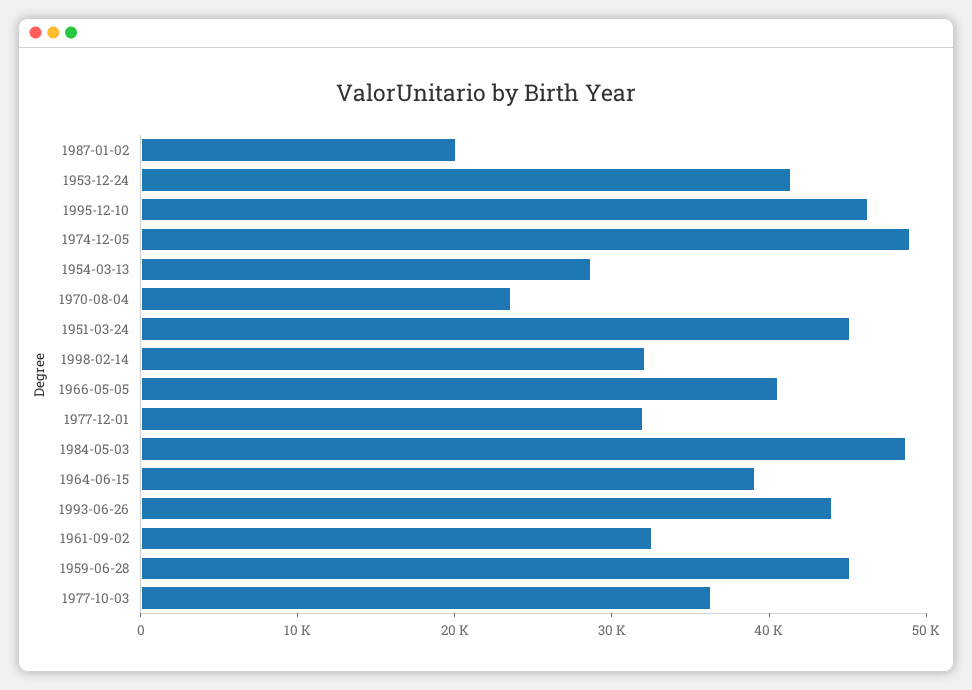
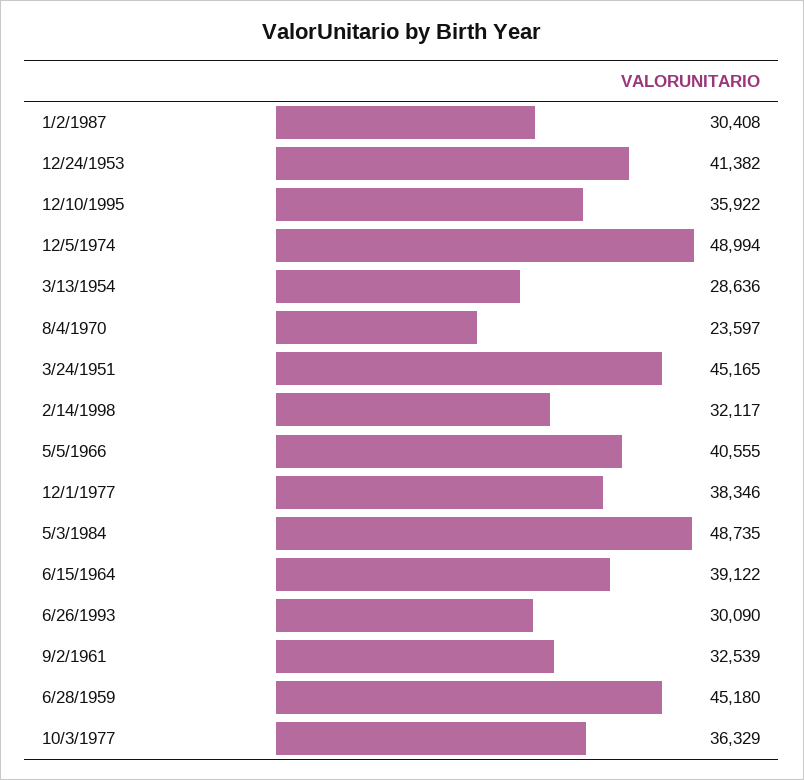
1987-01-02: 20000 -> 30408
1995-12-10: 46000 -> 35922
1977-12-01: 32000 -> 38346
1993-06-26: 44000 -> 30090

